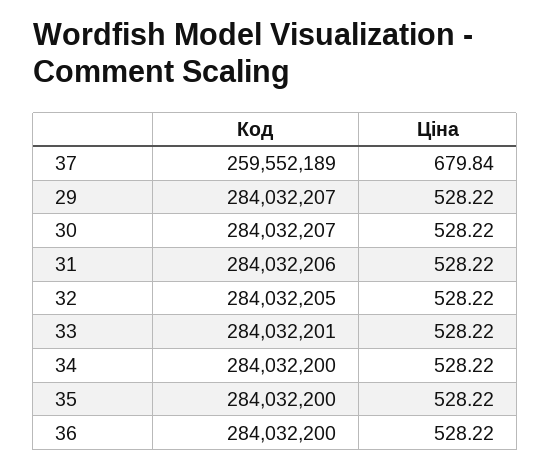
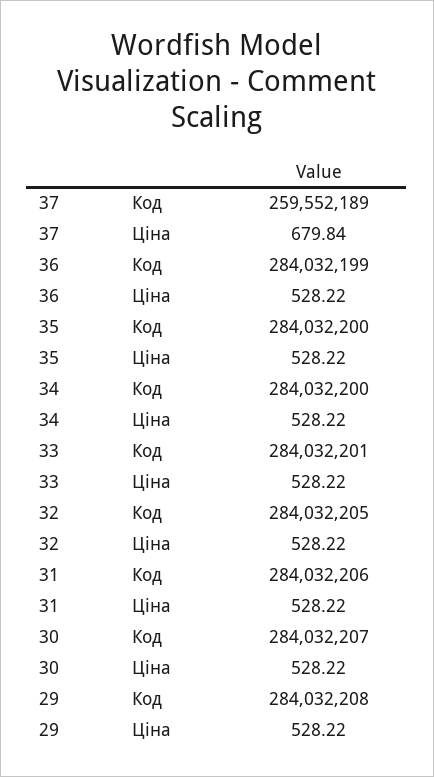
Код, 29: 284032207 -> 284032208
Код, 36: 284032200 -> 284032199

